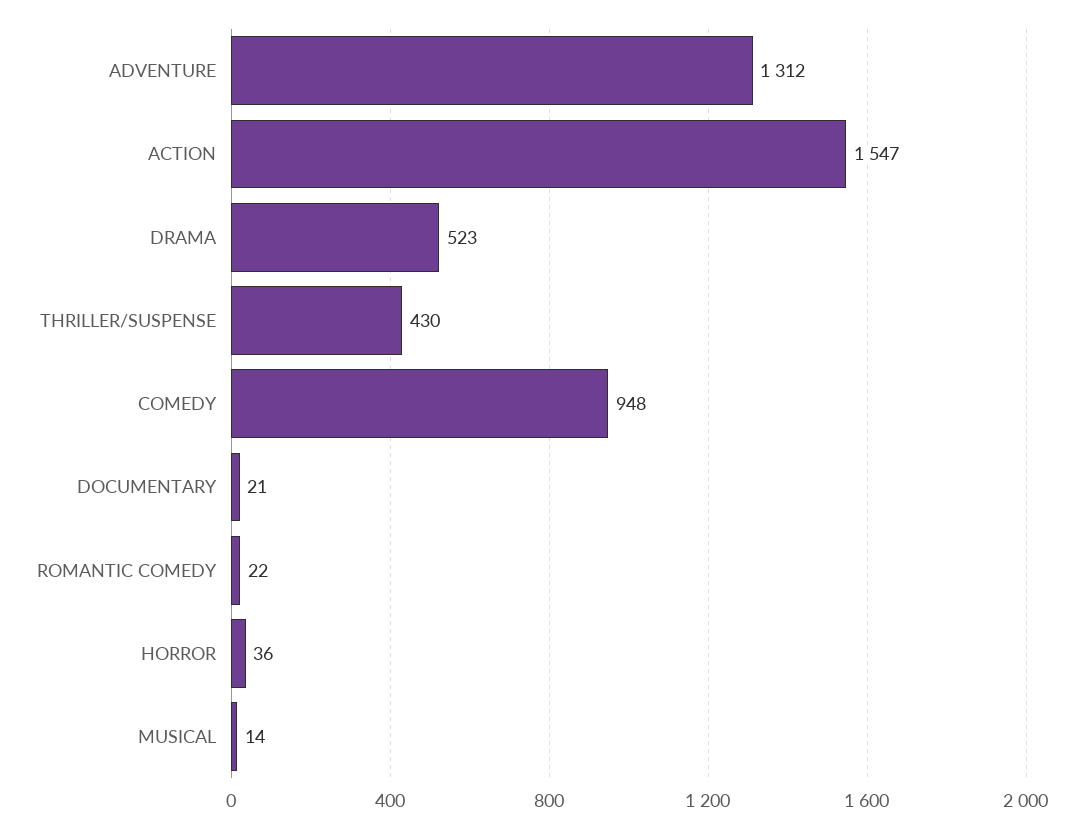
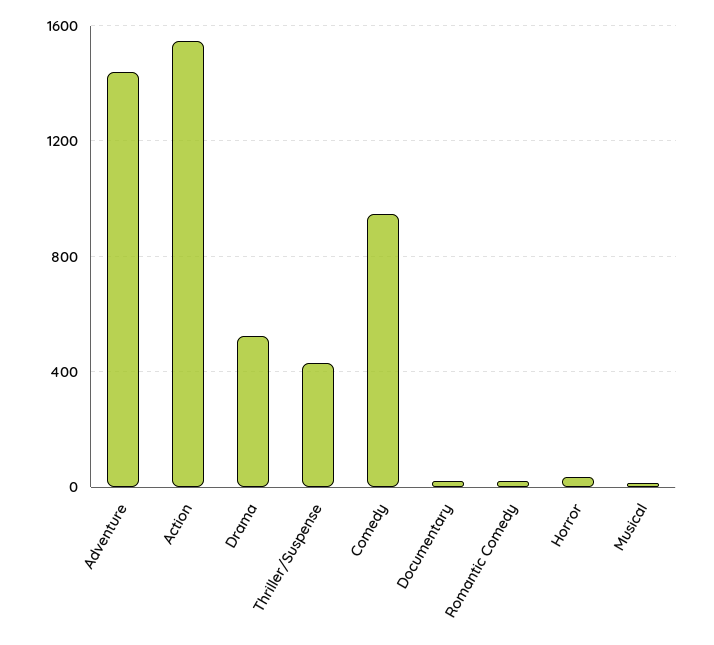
ADVENTURE: 1312 -> 1450

